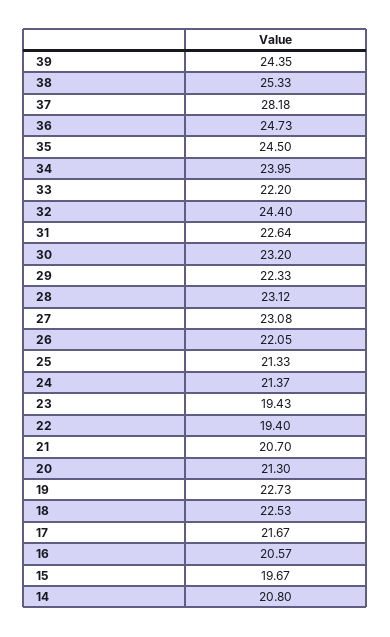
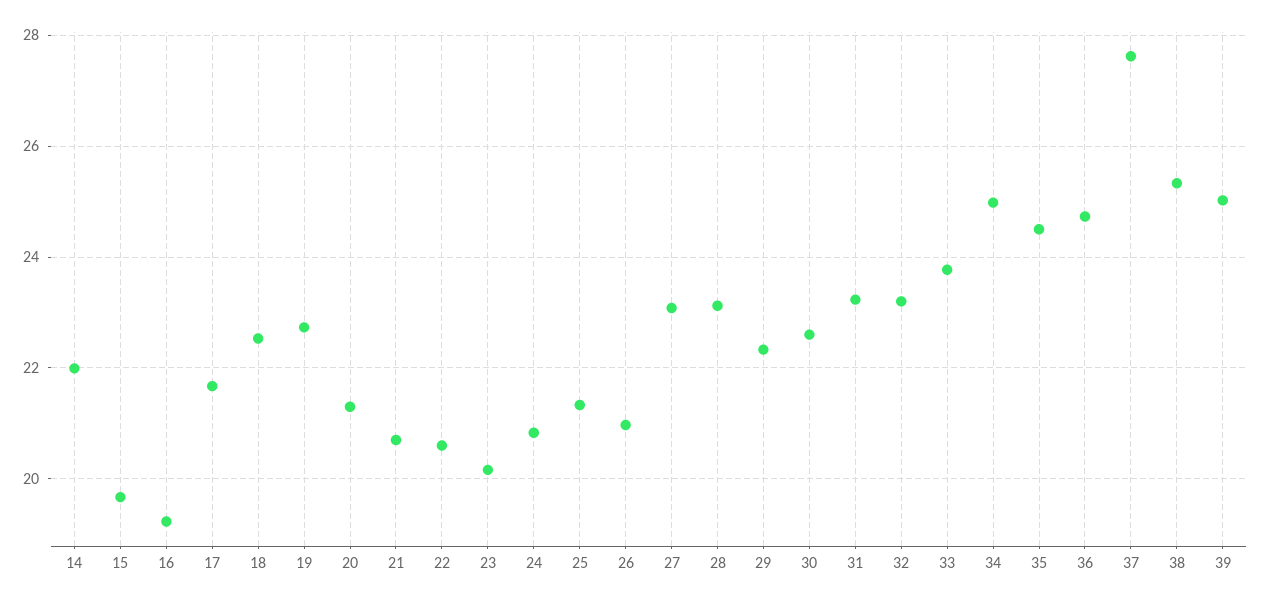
39: 24.35 -> 25
37: 28.18 -> 27.6
34: 23.95 -> 25
33: 22.2 -> 23.8
32: 24.4 -> 23.2
31: 22.64 -> 23.2
30: 23.2 -> 22.6
26: 22.05 -> 21
24: 21.37 -> 20.8
23: 19.43 -> 20.2
22: 19.4 -> 20.6
16: 20.57 -> 19.2
14: 20.8 -> 22

